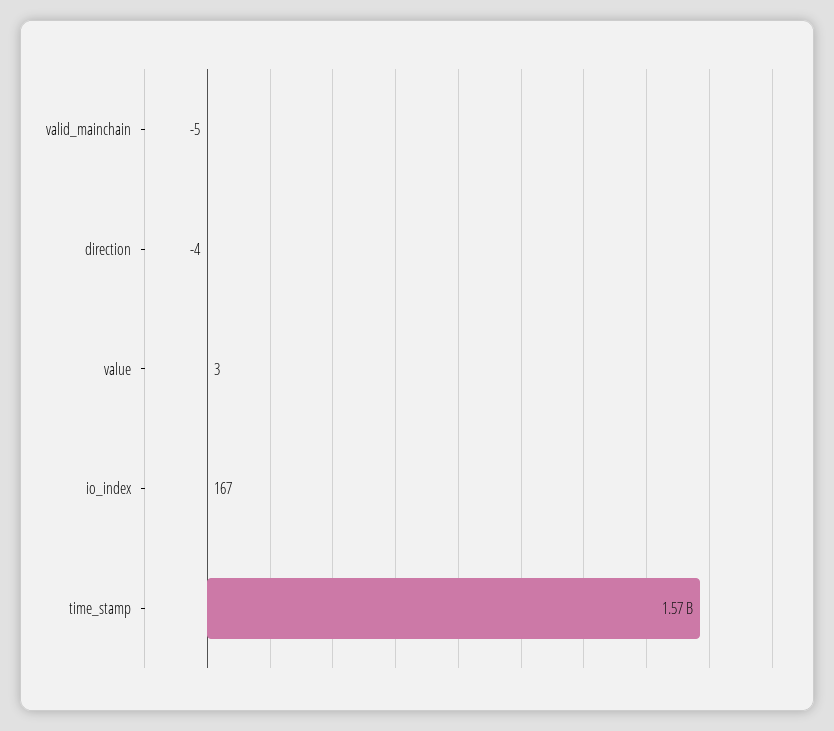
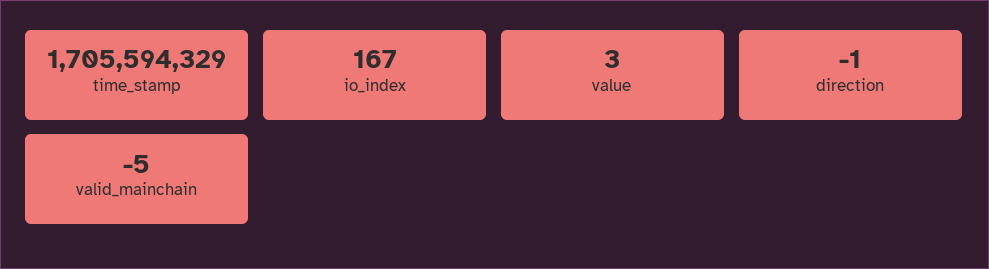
direction: -4 -> -1
time_stamp: 1570000000 -> 1705594329

